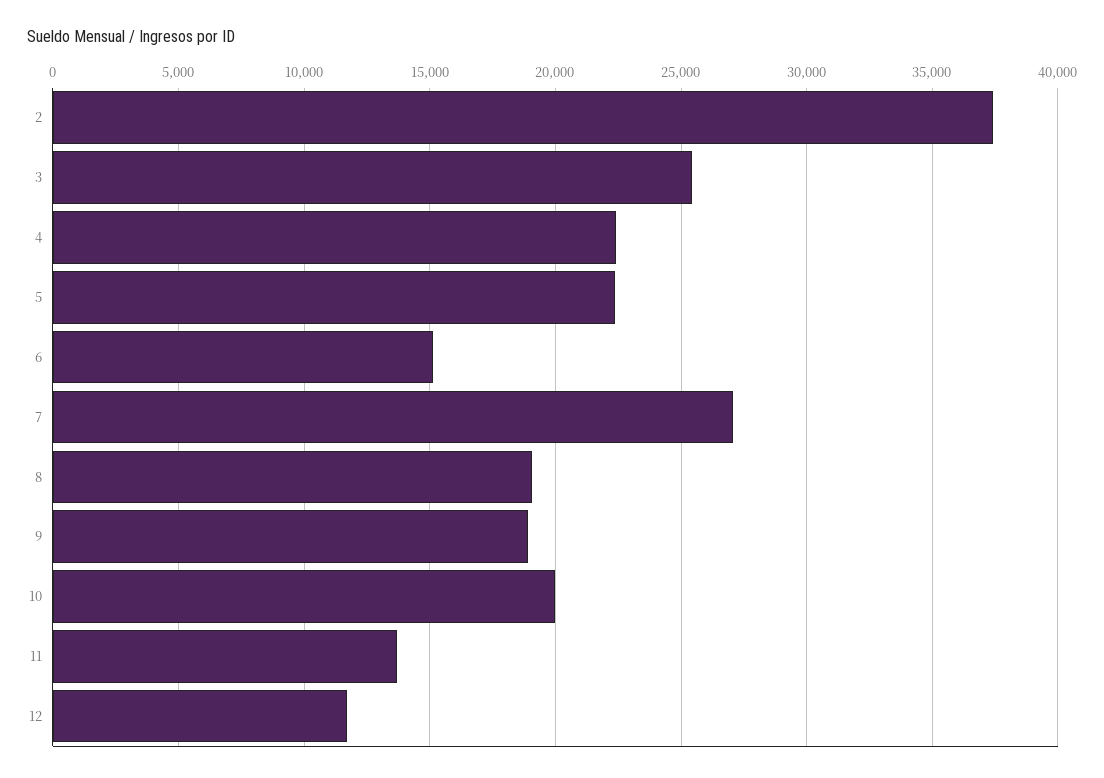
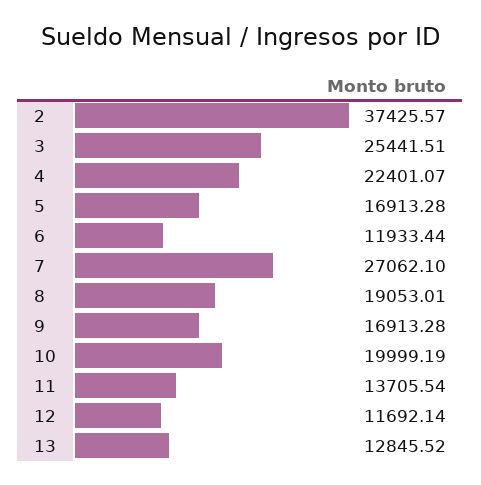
5: 22500 -> 16913.28
6: 15000 -> 11933.44
9: 19000 -> 16913.28
13: none -> 12845.52

